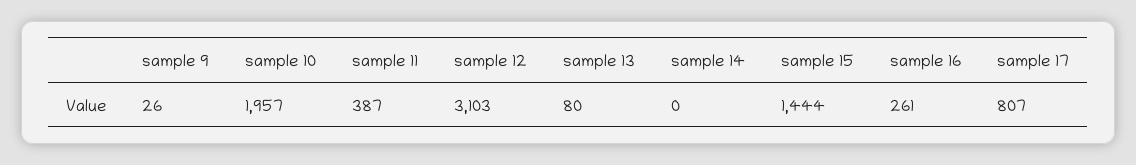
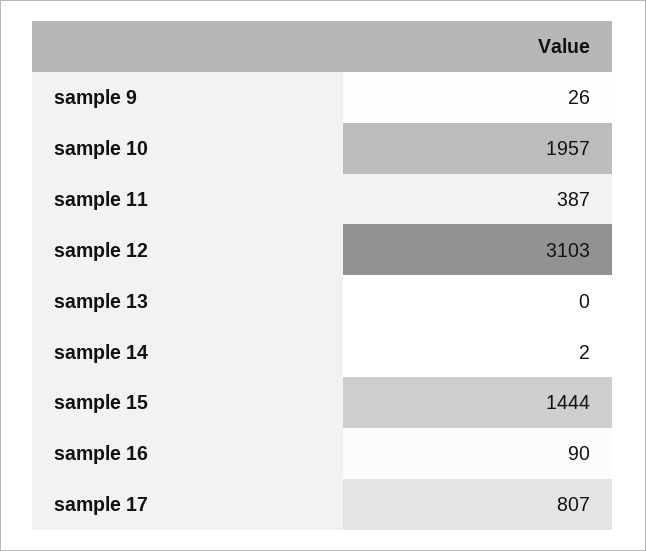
sample 13: 80 -> 0
sample 14: 0 -> 2
sample 16: 261 -> 90

